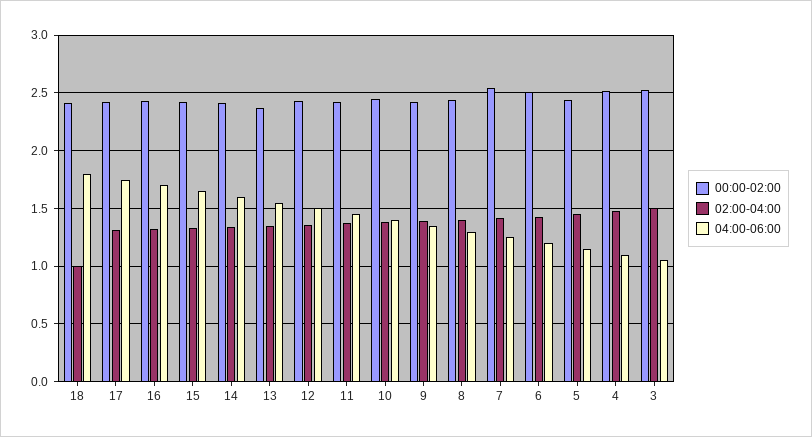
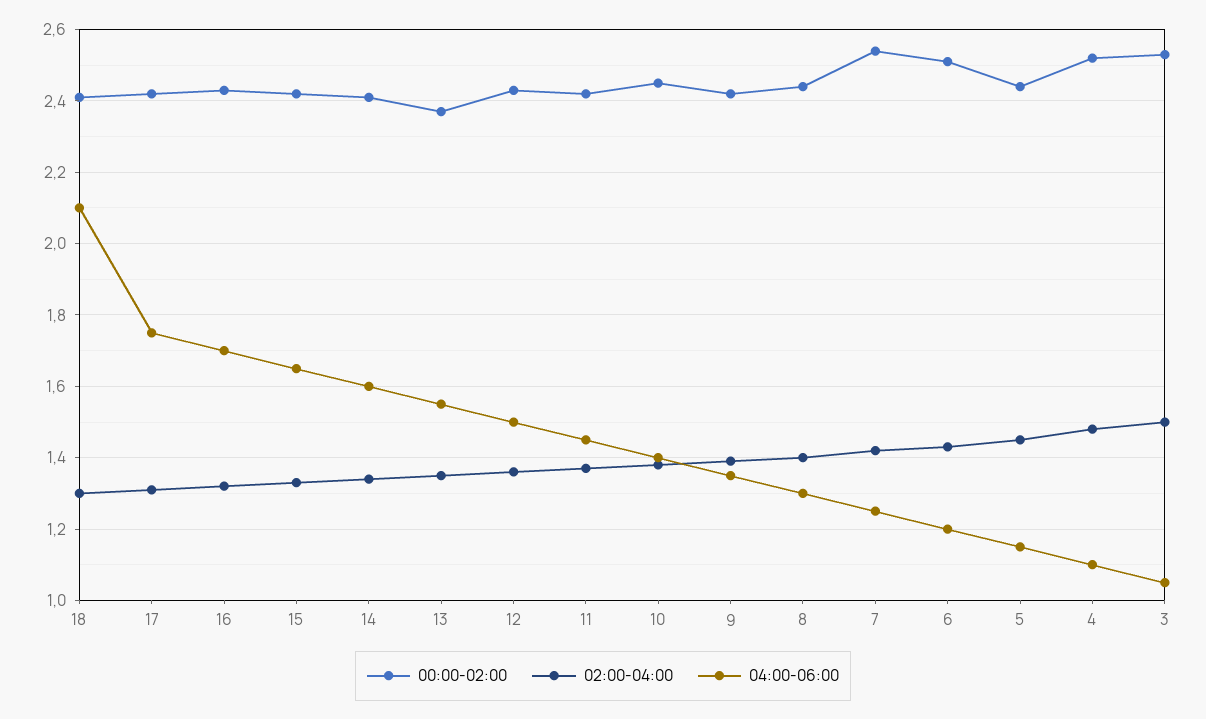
02:00-04:00, 18: 1 -> 1.3
04:00-06:00, 18: 1.8 -> 2.1

